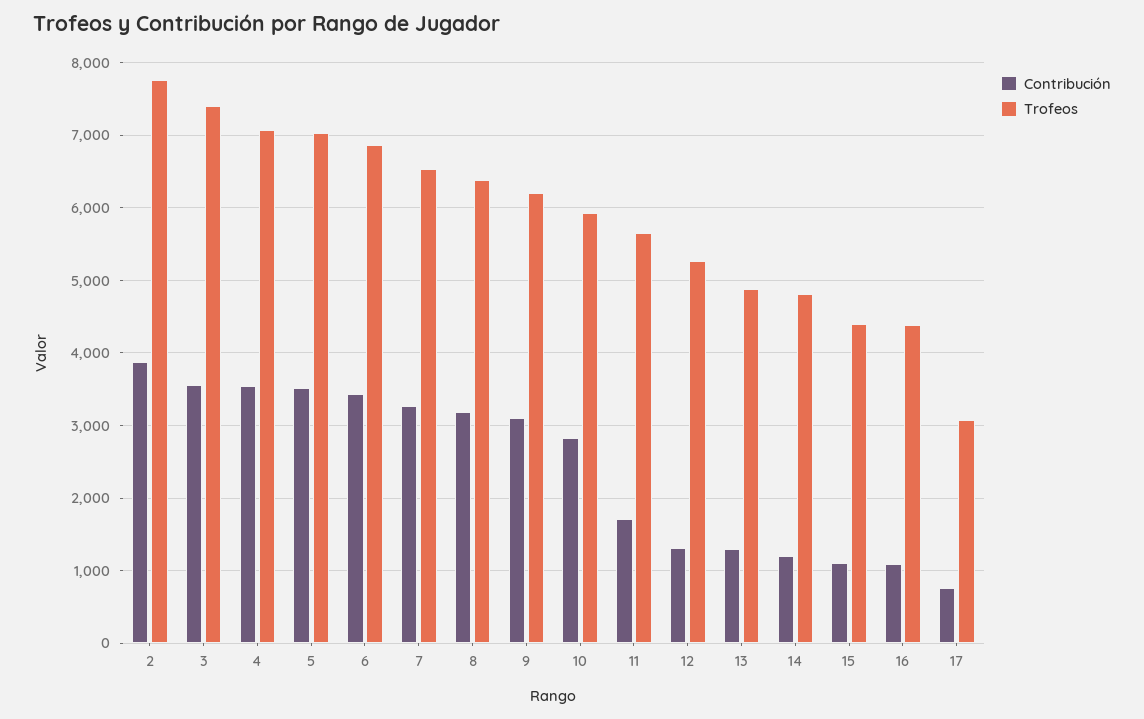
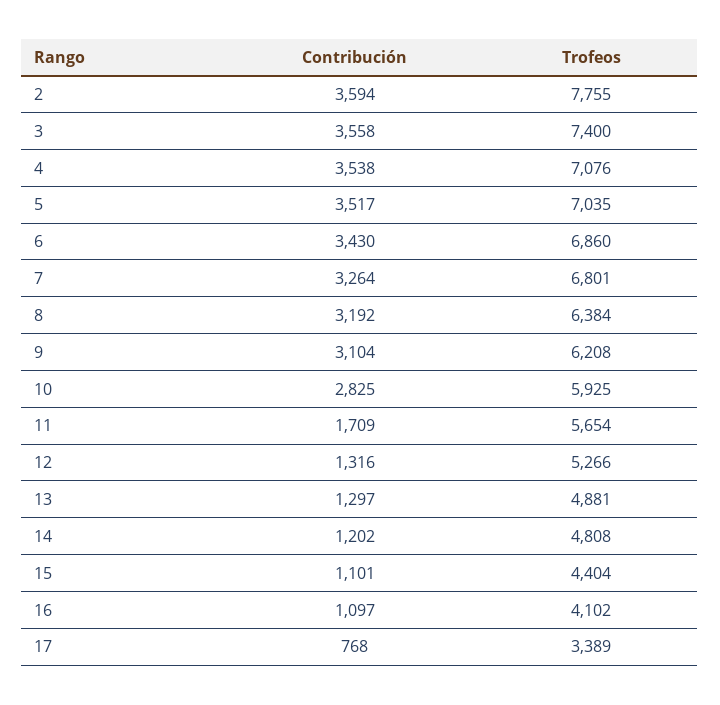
Contribución, 2: 3900 -> 3594
Trofeos, 7: 6500 -> 6801
Trofeos, 16: 4400 -> 4102
Trofeos, 17: 3100 -> 3389

